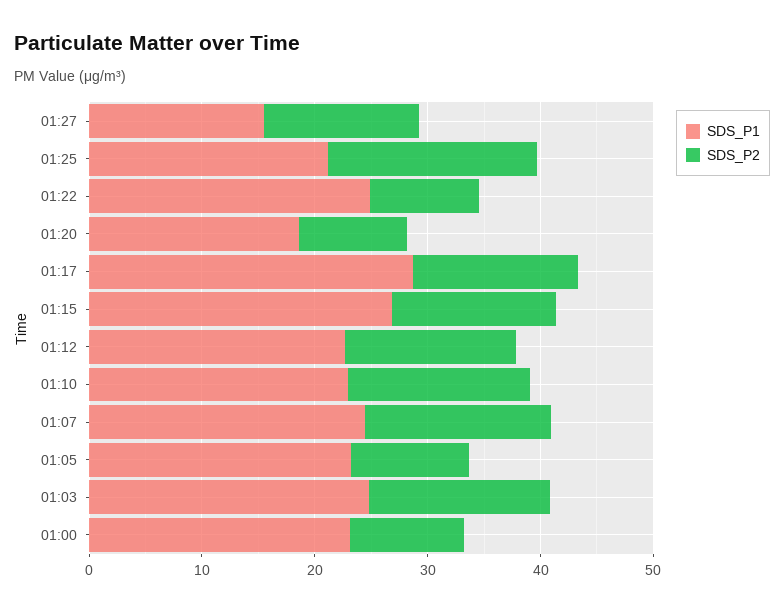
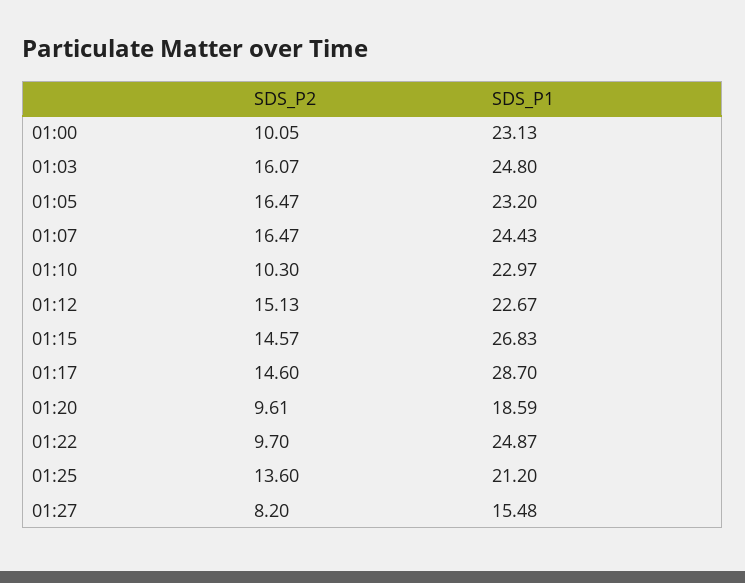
SDS_P2, 01:27: 14 -> 8.2
SDS_P2, 01:25: 18 -> 13.6
SDS_P2, 01:10: 16 -> 10.3
SDS_P2, 01:05: 10 -> 16.47

